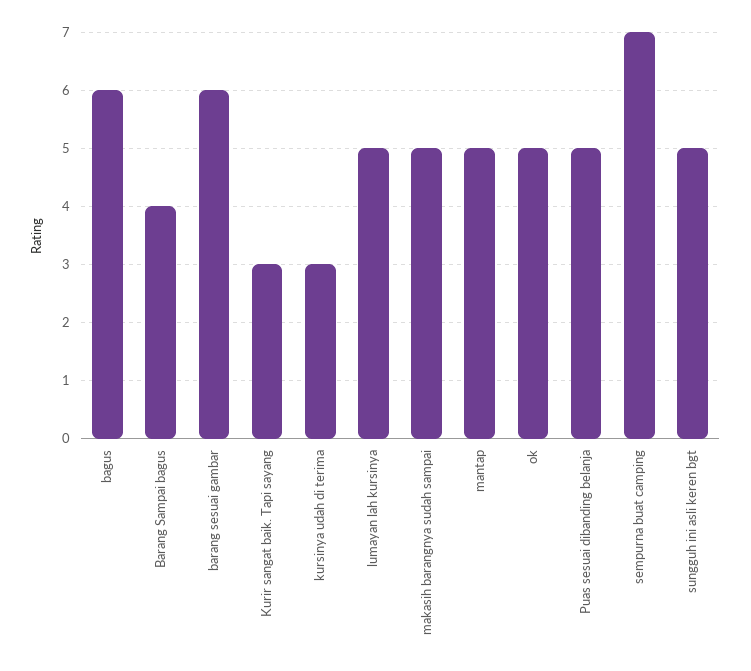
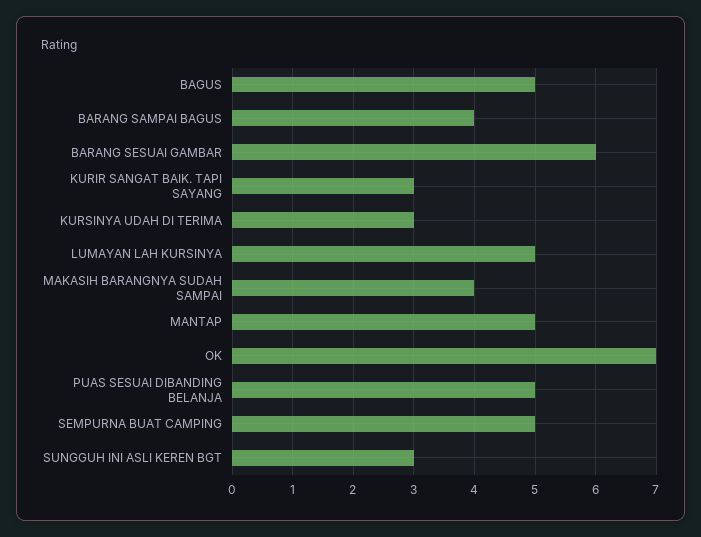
bagus: 6 -> 5
makasih barangnya sudah sampai: 5 -> 4
ok: 5 -> 7
sempurna buat camping: 7 -> 5
sungguh ini asli keren bgt: 5 -> 3

